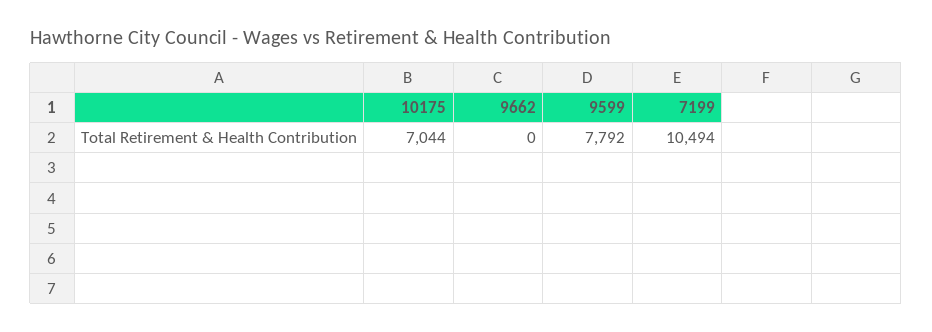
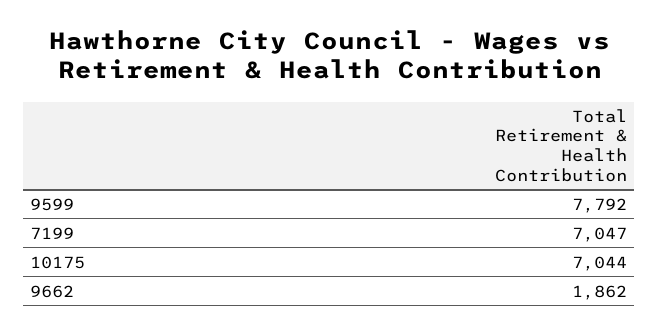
9662: 0 -> 1862
7199: 10494 -> 7047

